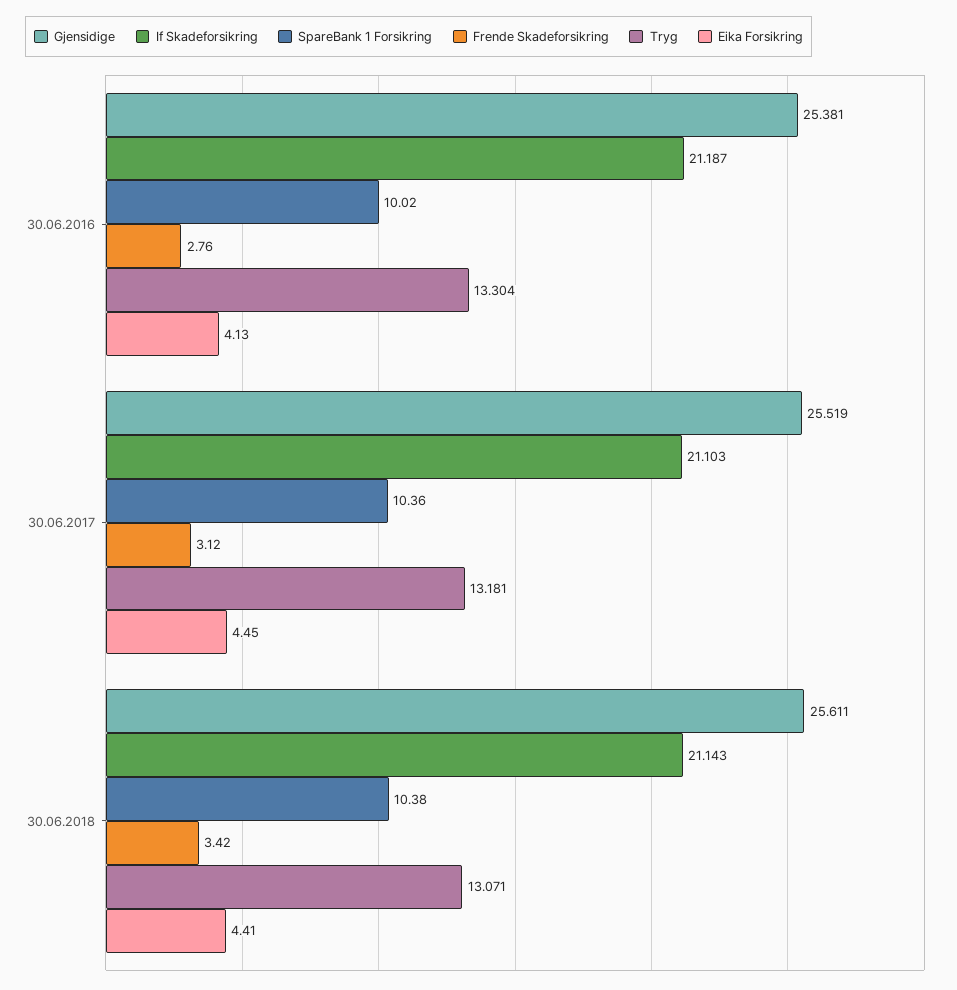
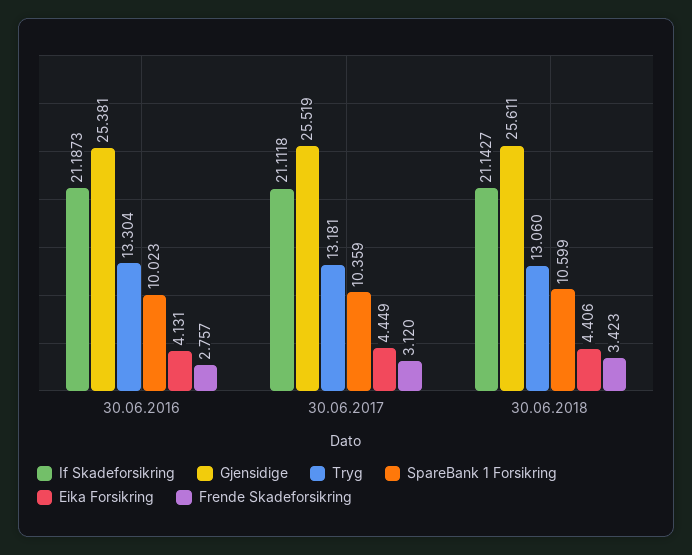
If Skadeforsikring, 30.06.2017: 21.103 -> 21.1118
SpareBank 1 Forsikring, 30.06.2018: 10.38 -> 10.599
Tryg, 30.06.2018: 13.071 -> 13.06

